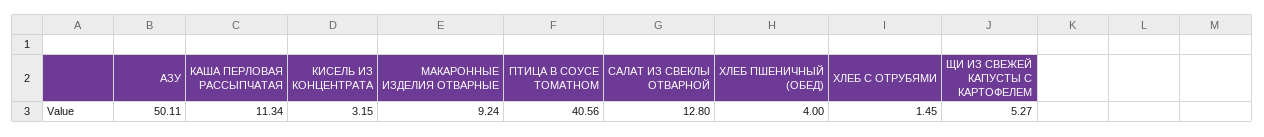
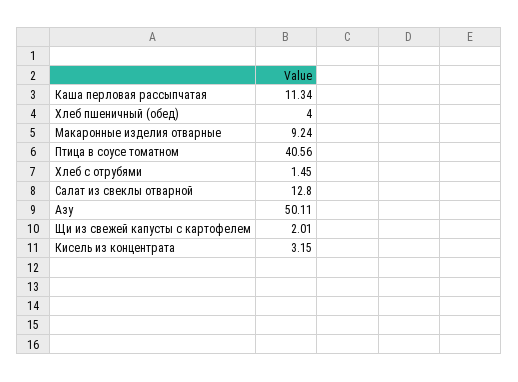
ЩИ ИЗ СВЕЖЕЙ КАПУСТЫ С КАРТОФЕЛЕМ: 5.27 -> 2.01

